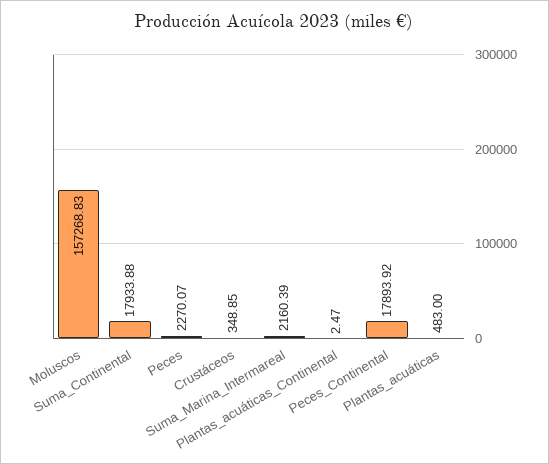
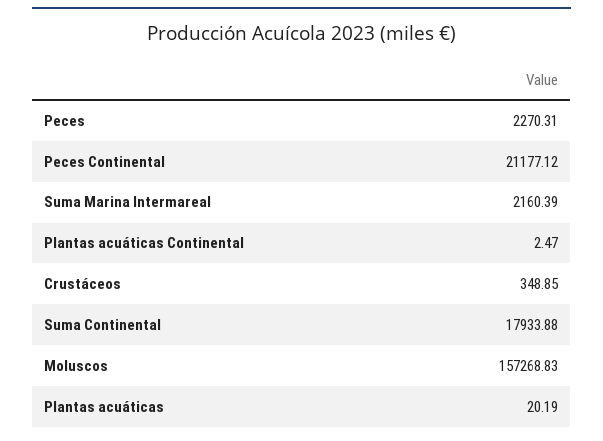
Peces: 2270.07 -> 2270.31
Peces_Continental: 17893.92 -> 21177.12
Plantas_acuáticas: 483 -> 20.19

